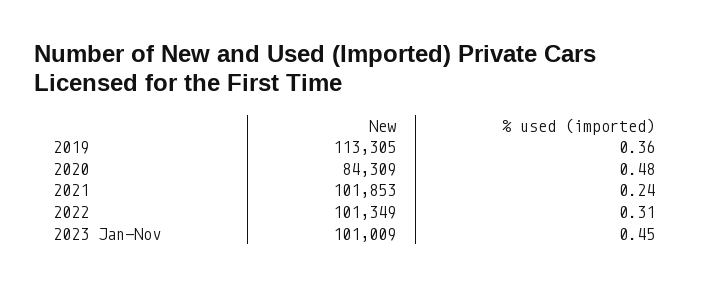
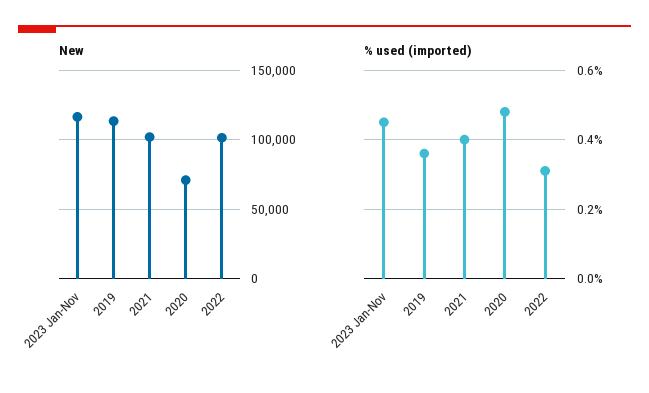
New, 2020: 84309 -> 70000
% used (imported), 2021: 0.24 -> 0.4
New, 2023 Jan-Nov: 101009 -> 115000

